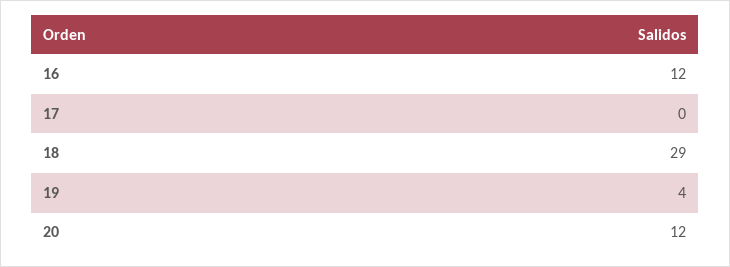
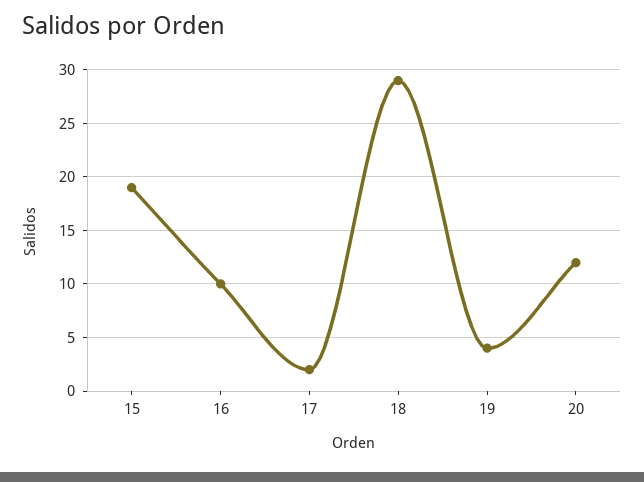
16: 12 -> 10
17: 0 -> 2
15: none -> 19

